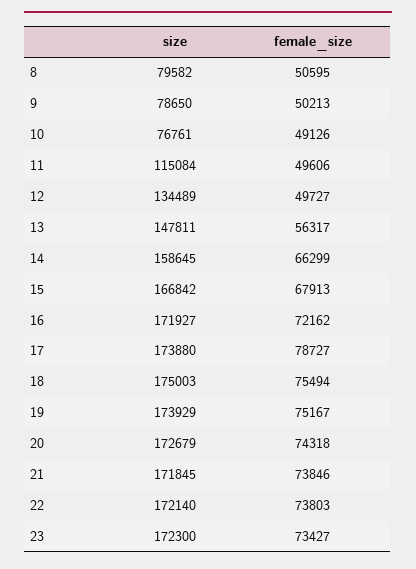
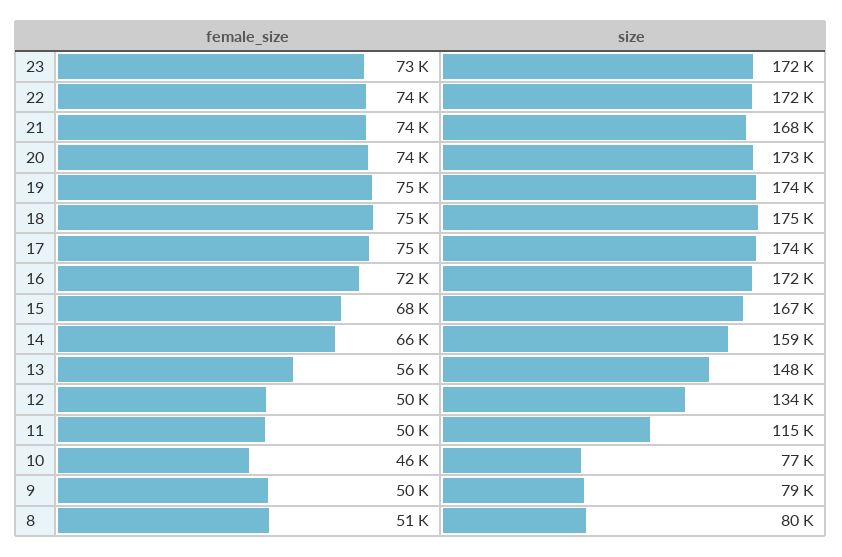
female_size, 10: 49126 -> 46000
female_size, 17: 78727 -> 75000
size, 21: 171845 -> 168000

